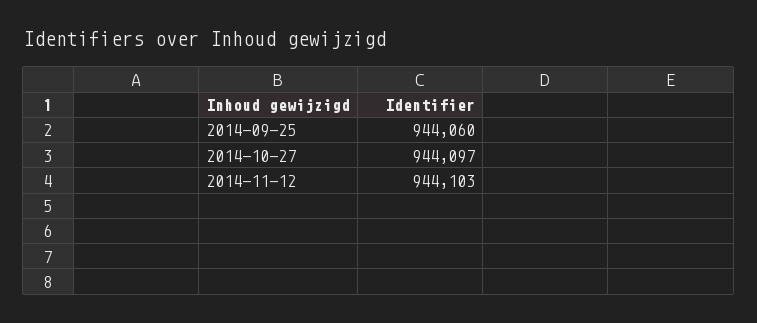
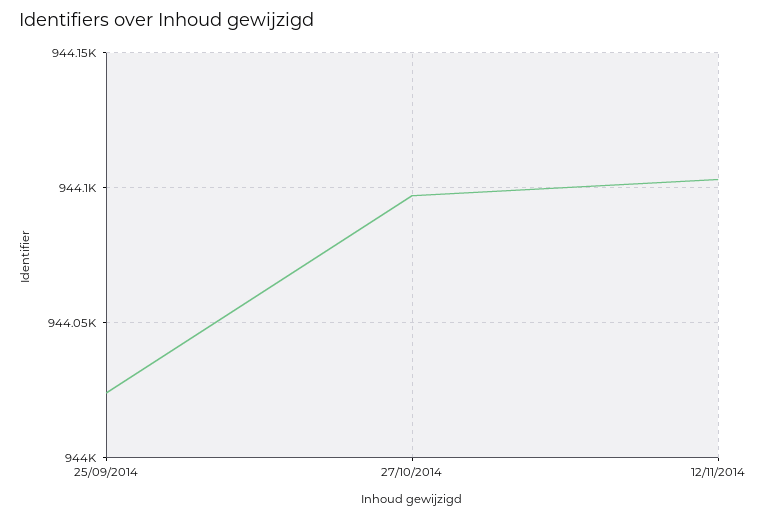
2014-09-25: 944060 -> 944025

